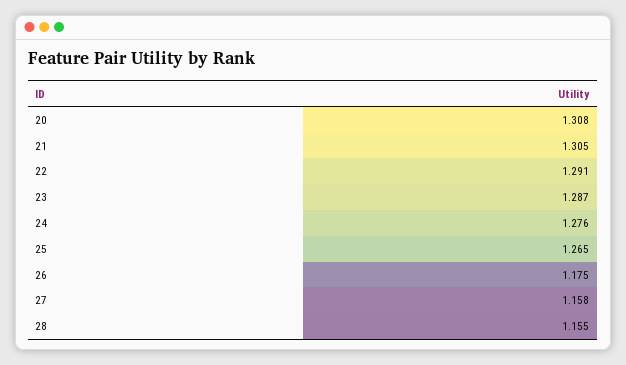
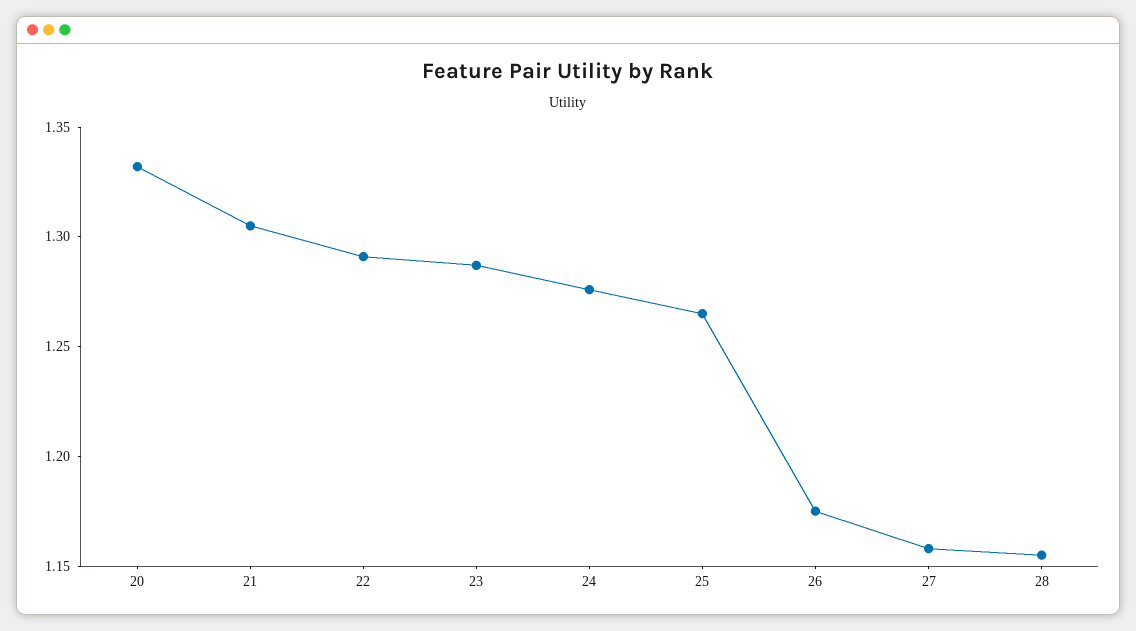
20: 1.308 -> 1.33

